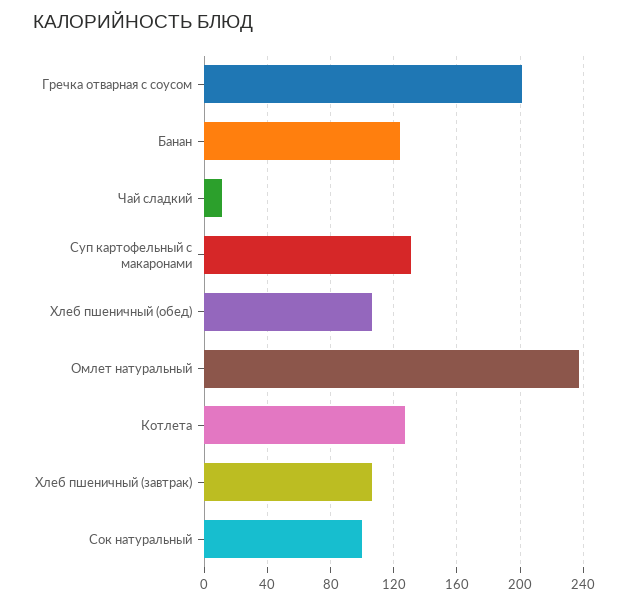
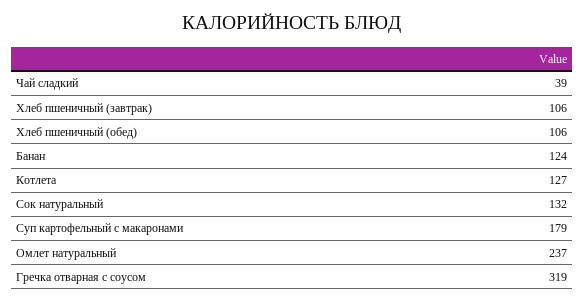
Гречка отварная с соусом: 200 -> 319
Чай сладкий: 10 -> 39
Суп картофельный с макаронами: 130 -> 179
Сок натуральный: 100 -> 132

